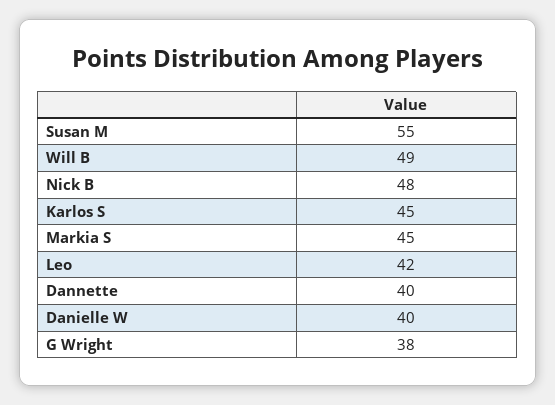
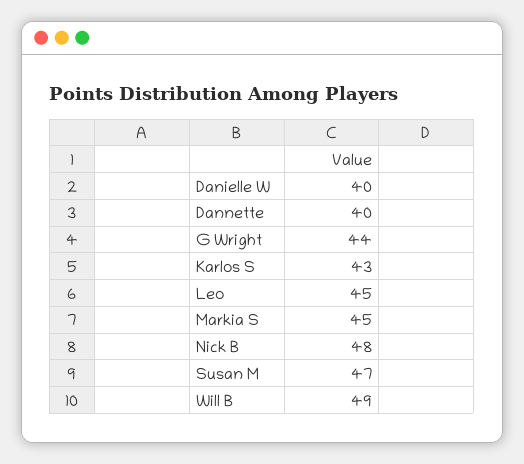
Susan M: 55 -> 47
Karlos S: 45 -> 43
Leo: 42 -> 45
G Wright: 38 -> 44

